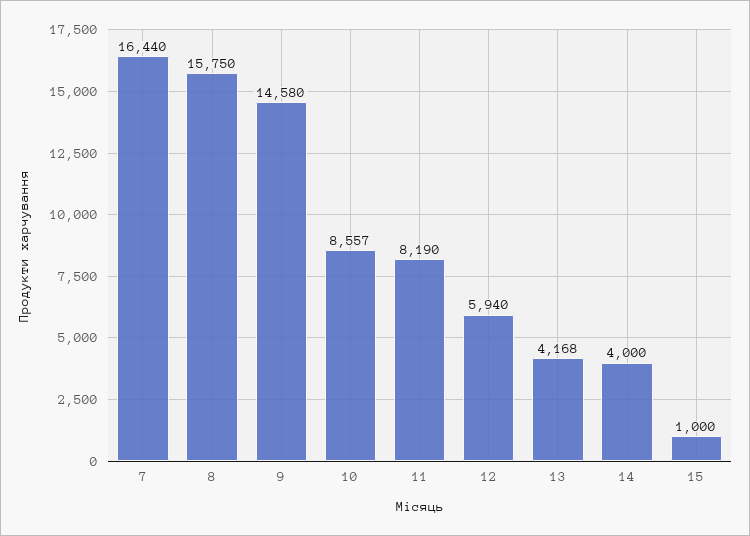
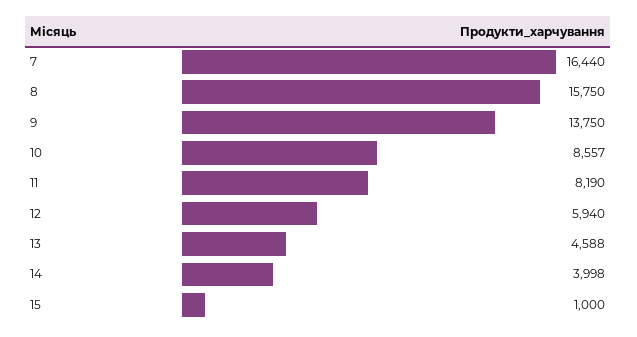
9: 14580 -> 13750
13: 4168 -> 4588
14: 4000 -> 3998

